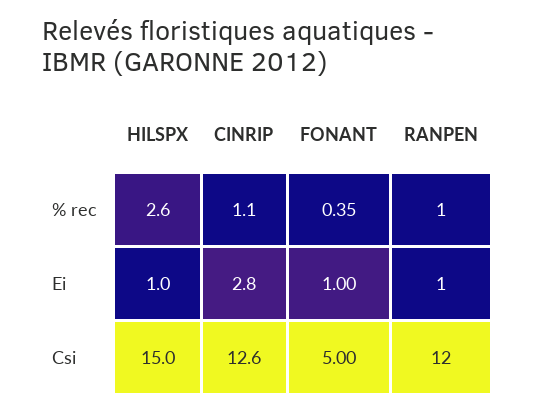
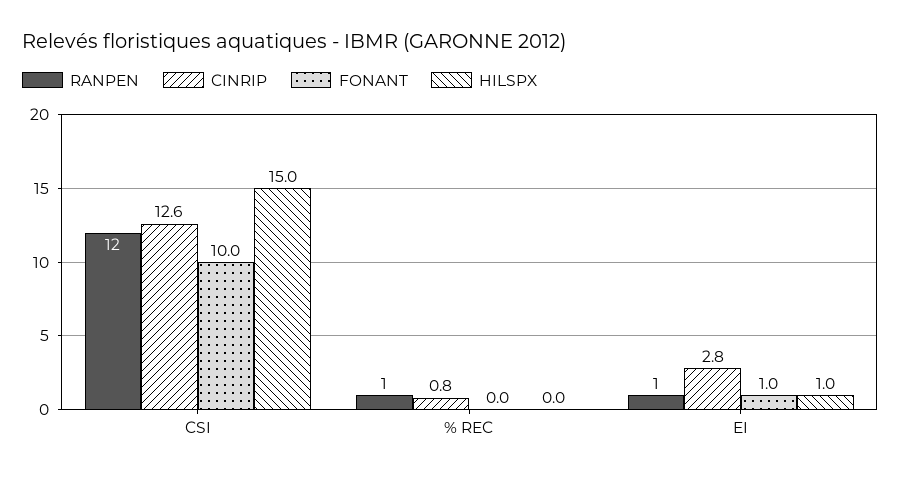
HILSPX, % rec: 2.6 -> 0
CINRIP, % rec: 1.1 -> 0.8
FONANT, % rec: 0.35 -> 0
FONANT, Csi: 5 -> 10

